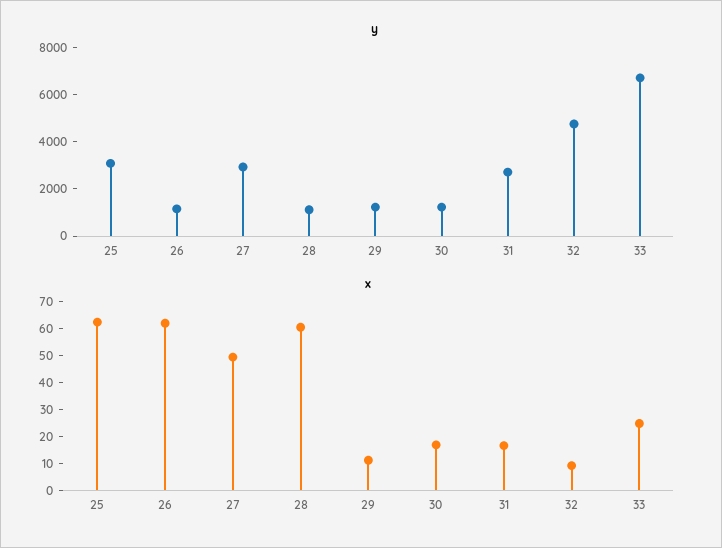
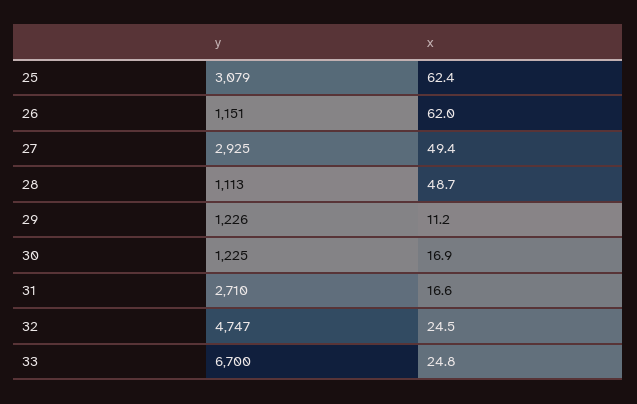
x, 28: 60 -> 48.7
x, 32: 10 -> 24.5

